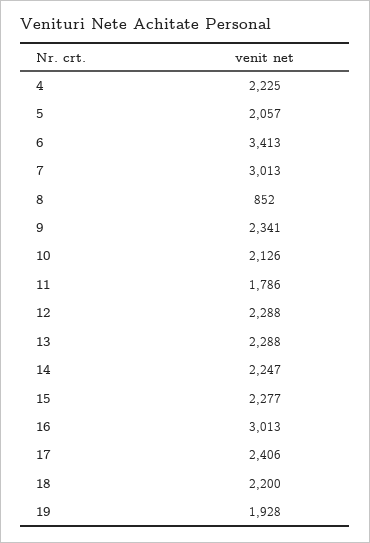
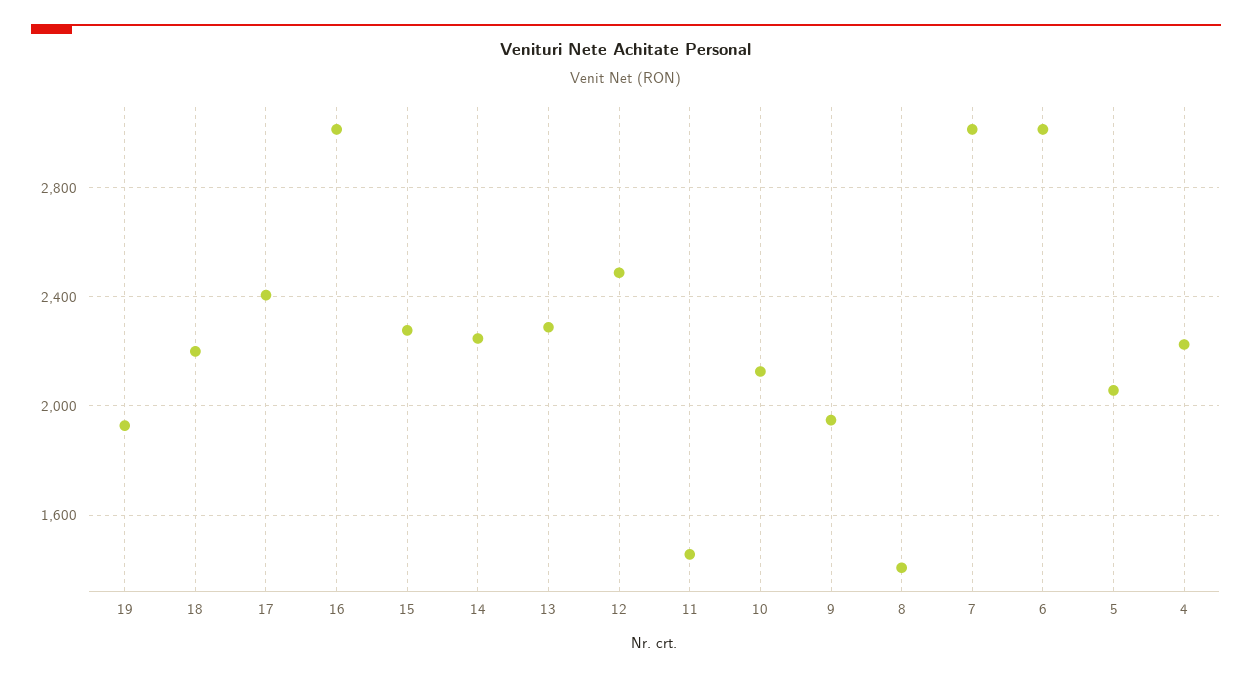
6: 3413 -> 3000
8: 852 -> 1400
9: 2341 -> 1950
11: 1786 -> 1450
12: 2288 -> 2500

